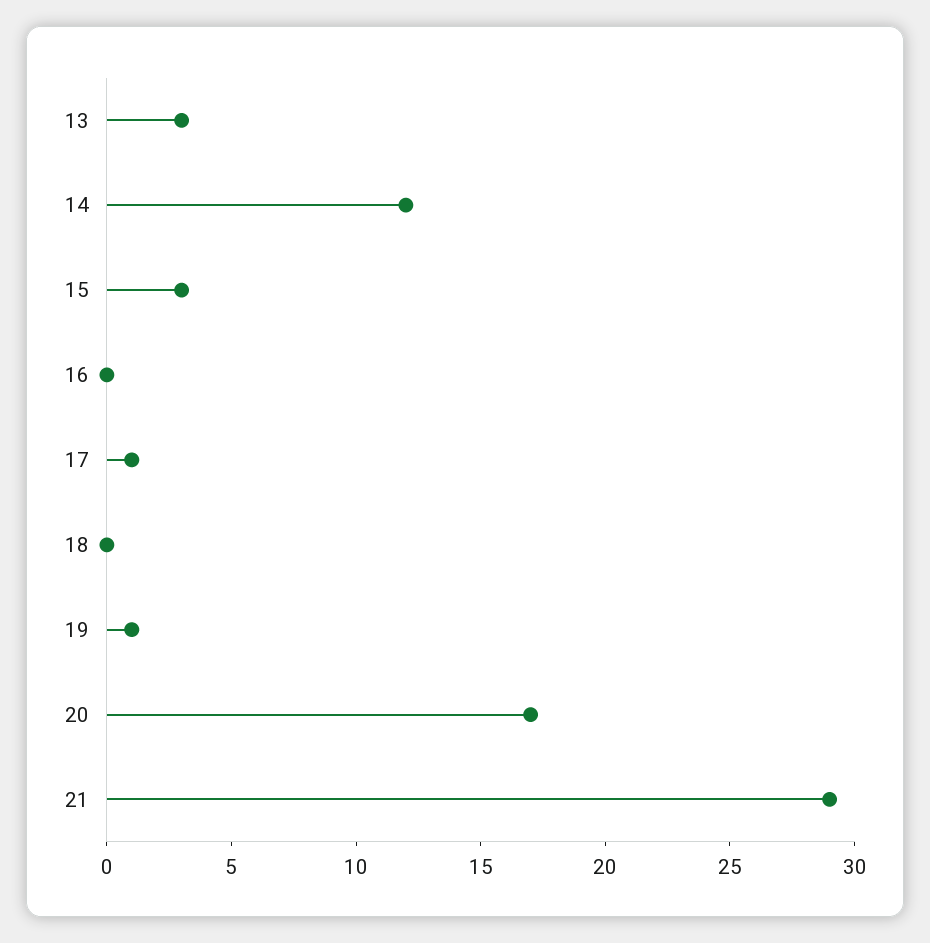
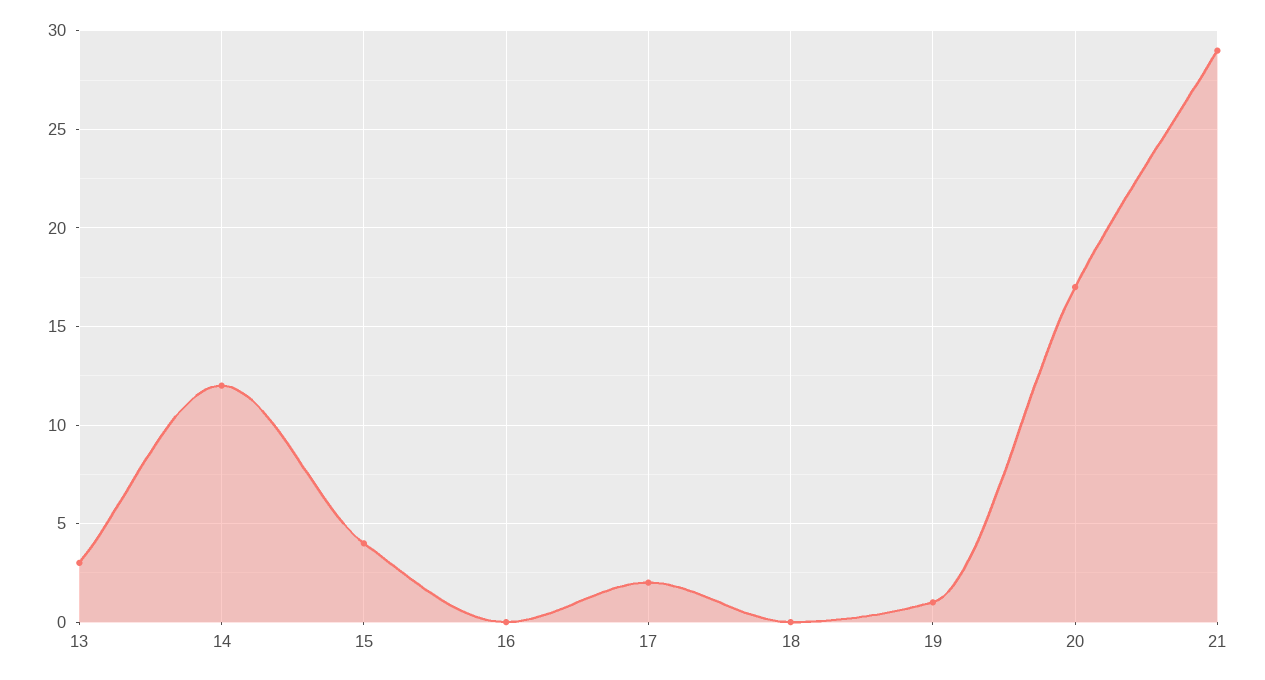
15: 3 -> 4
17: 1 -> 2

